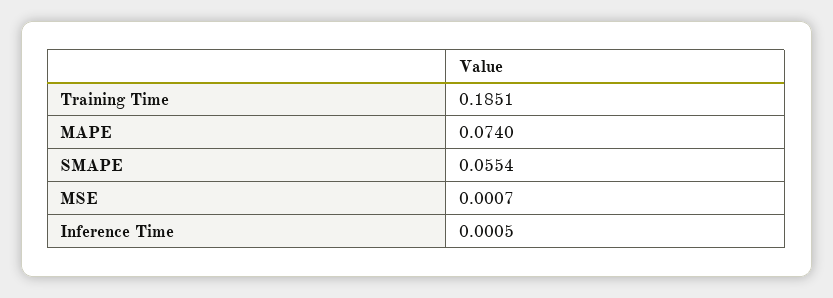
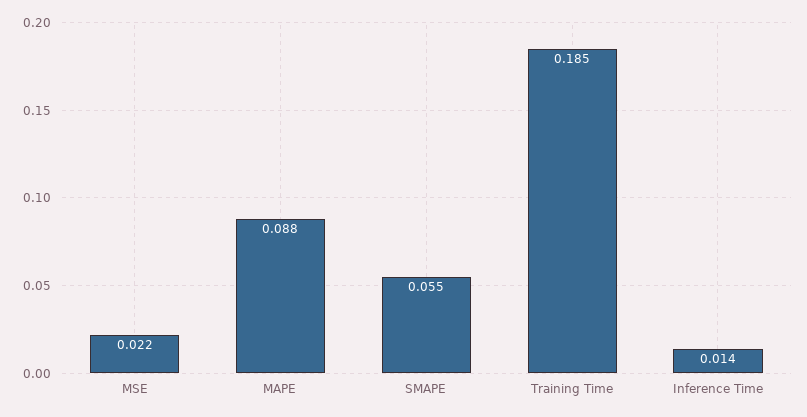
MAPE: 0.074 -> 0.088
MSE: 0.0007 -> 0.022
Inference Time: 0.0005 -> 0.014

